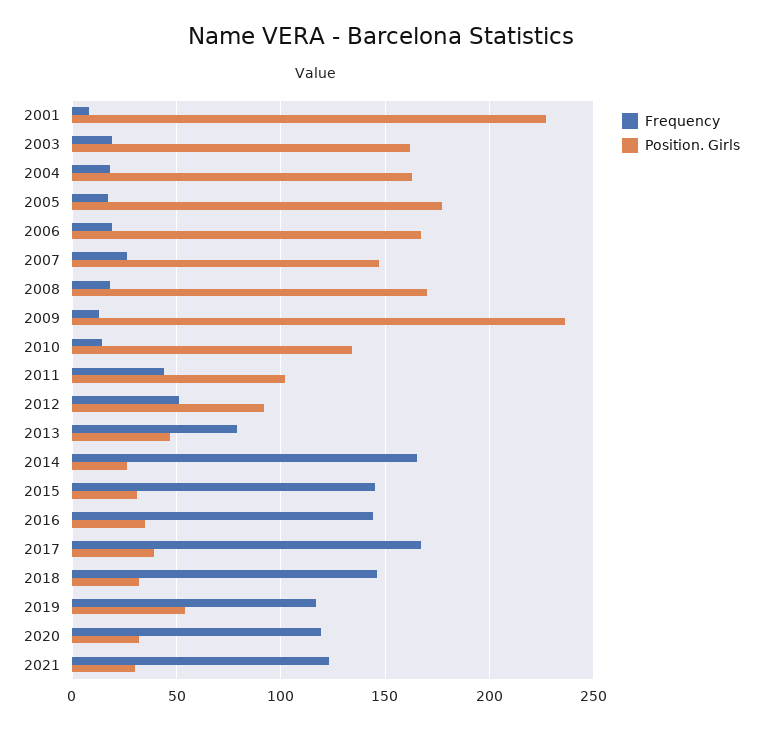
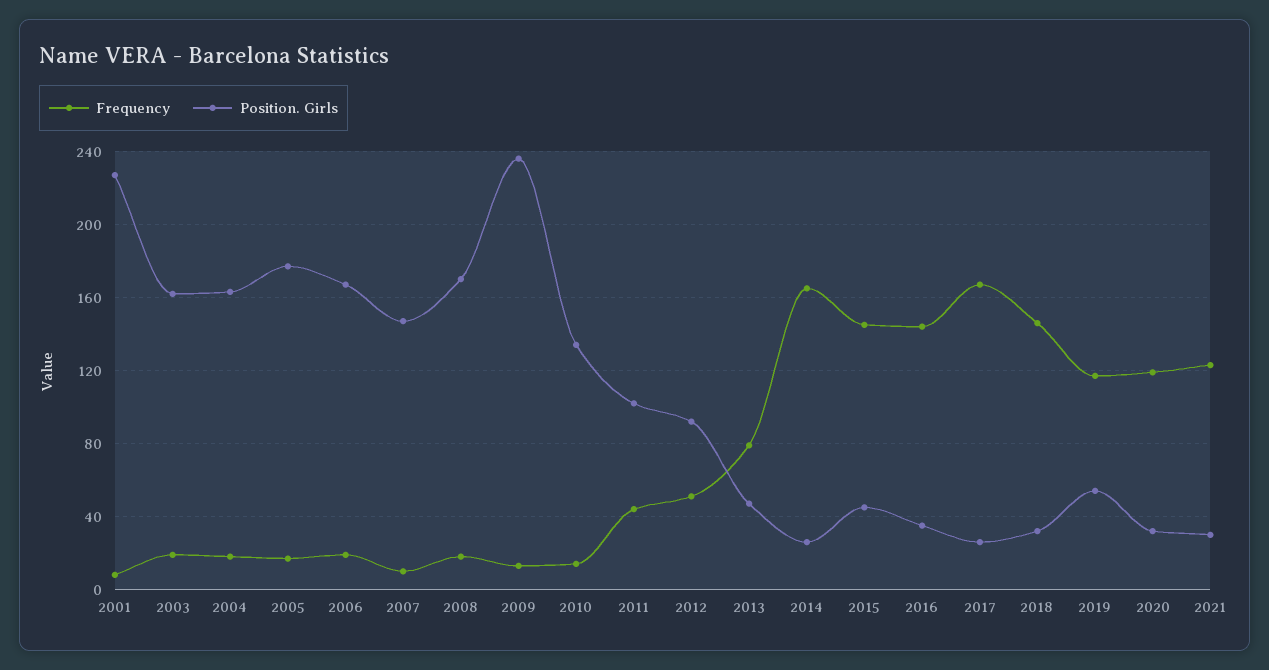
Frequency, 2007: 25 -> 10
Position. Girls, 2015: 30 -> 45
Position. Girls, 2017: 40 -> 25

